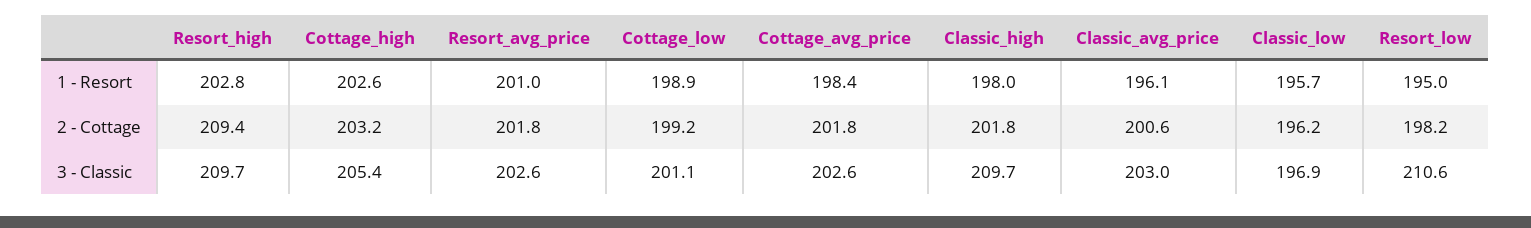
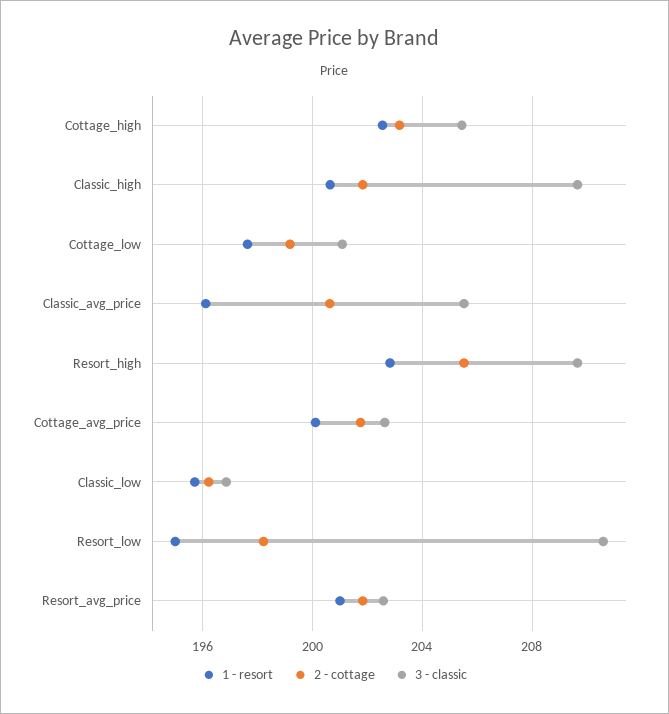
1 - Resort, Cottage_low: 198.9 -> 197.5
1 - Resort, Cottage_avg_price: 198.4 -> 200
1 - Resort, Classic_high: 198 -> 200.5
2 - Cottage, Resort_high: 209.4 -> 205.5
3 - Classic, Classic_avg_price: 203 -> 205.5

